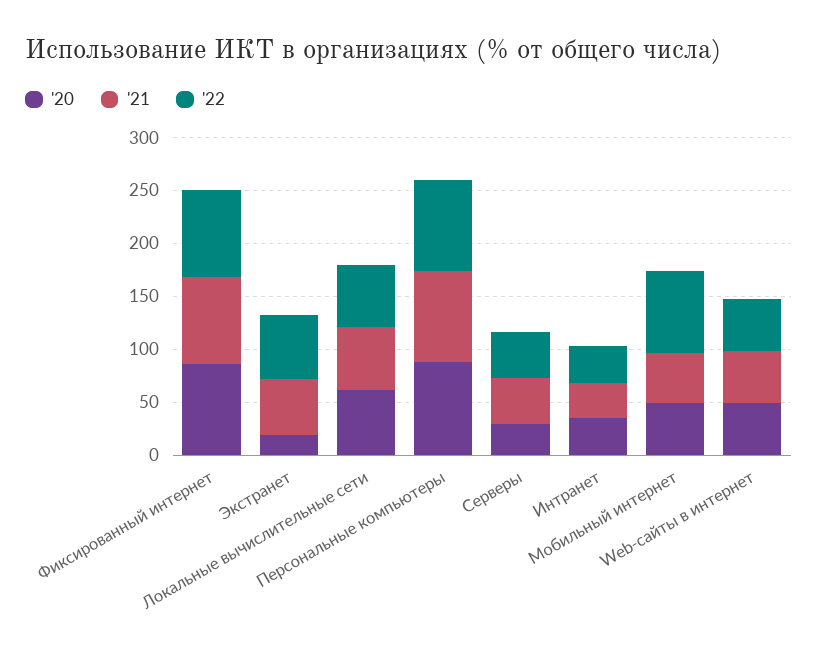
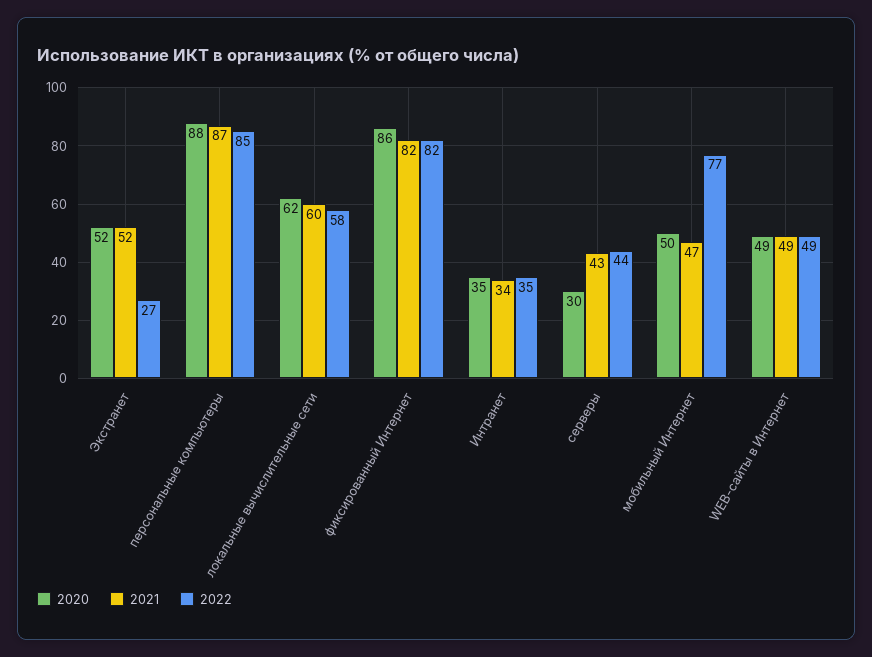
'20, Экстранет: 20 -> 52
'22, Экстранет: 60 -> 27

